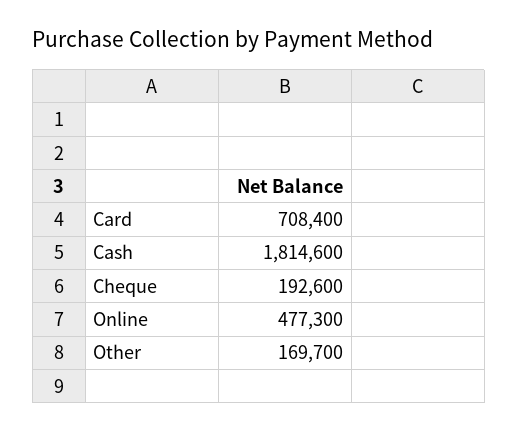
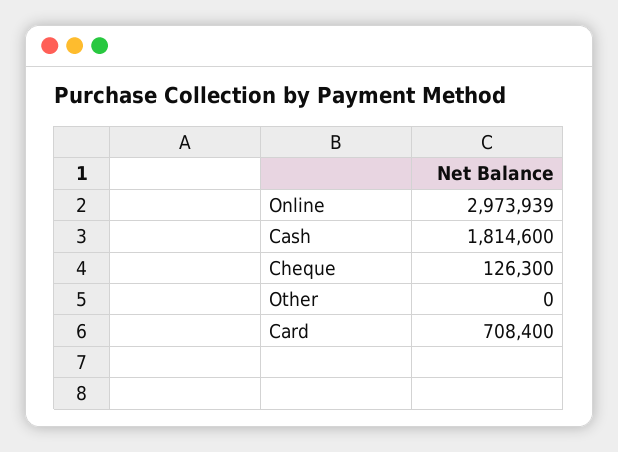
Cheque: 192600 -> 126300
Online: 477300 -> 2973939
Other: 169700 -> 0

